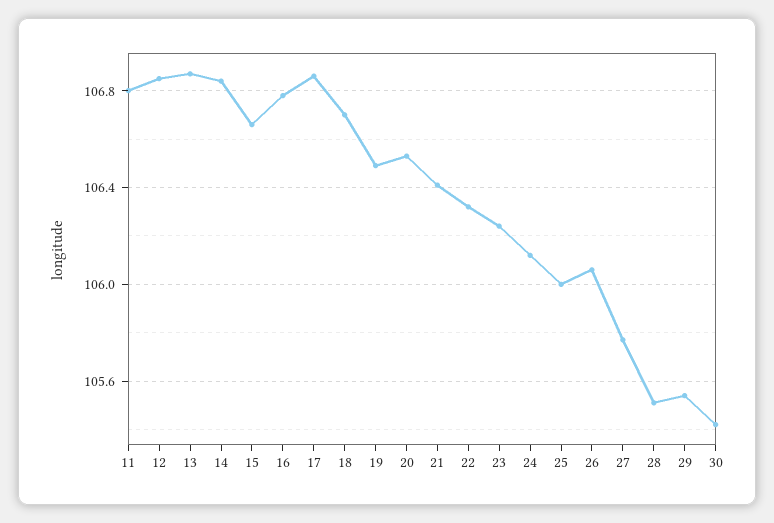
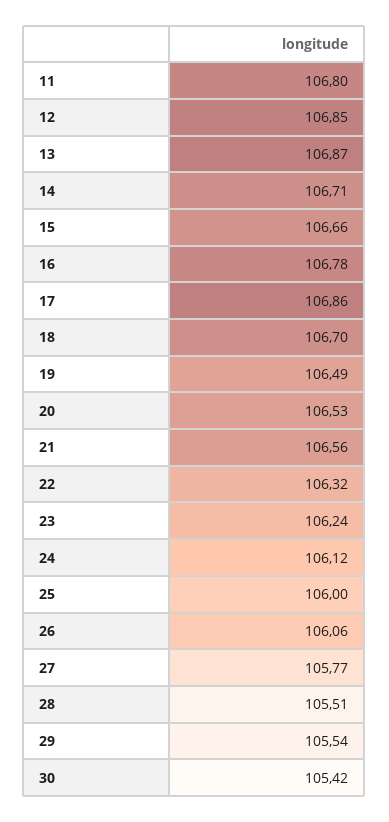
14: 106.85 -> 106.71
21: 106.4 -> 106.56

